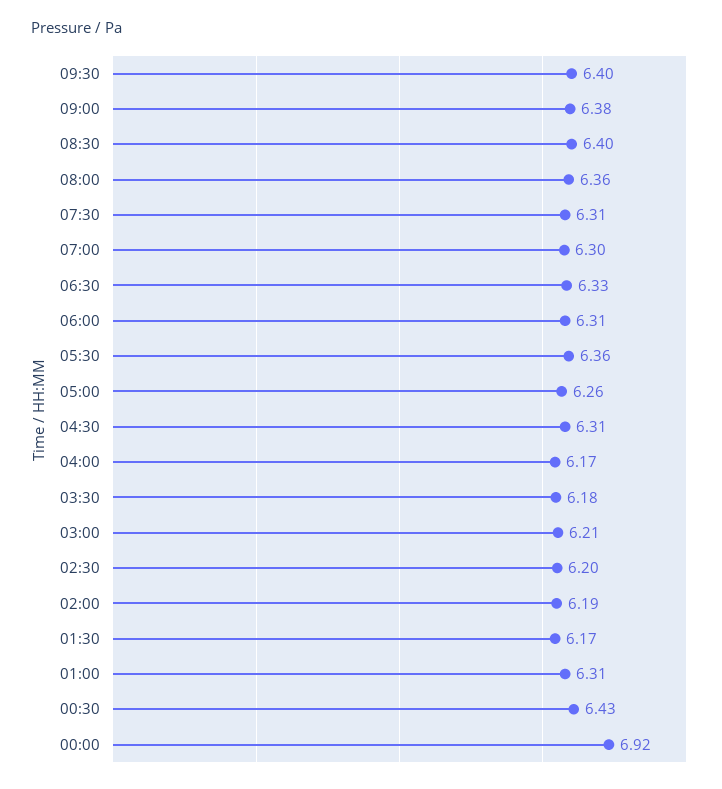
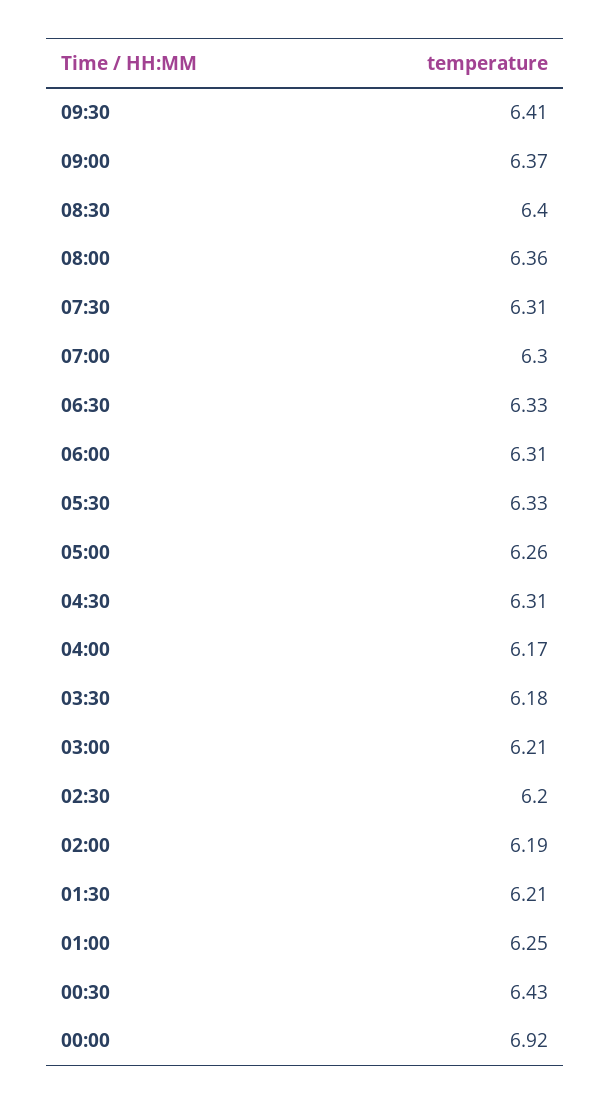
09:30: 6.4 -> 6.41
09:00: 6.38 -> 6.37
05:30: 6.36 -> 6.33
01:30: 6.17 -> 6.21
01:00: 6.31 -> 6.25

